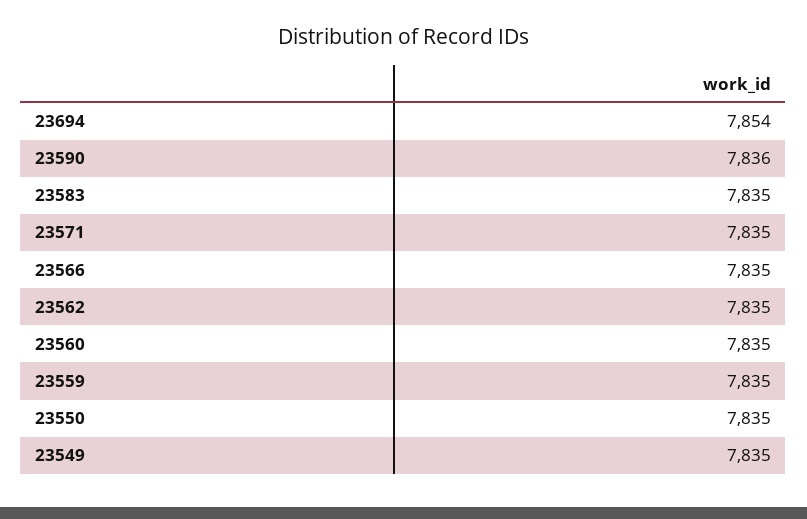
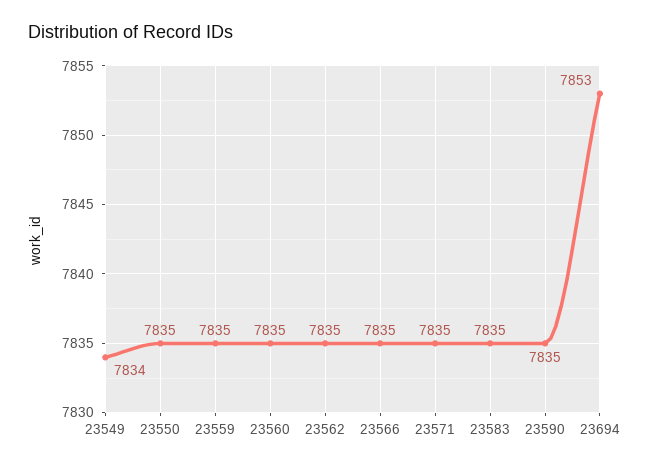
23694: 7854 -> 7853
23590: 7836 -> 7835
23549: 7835 -> 7834

